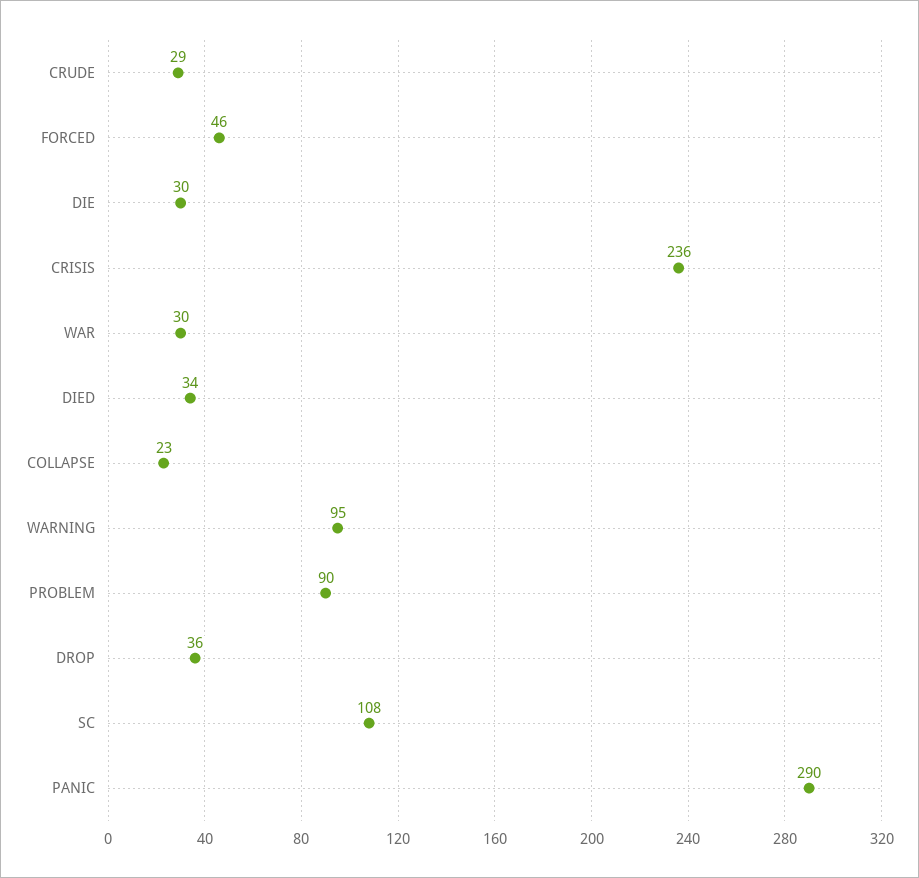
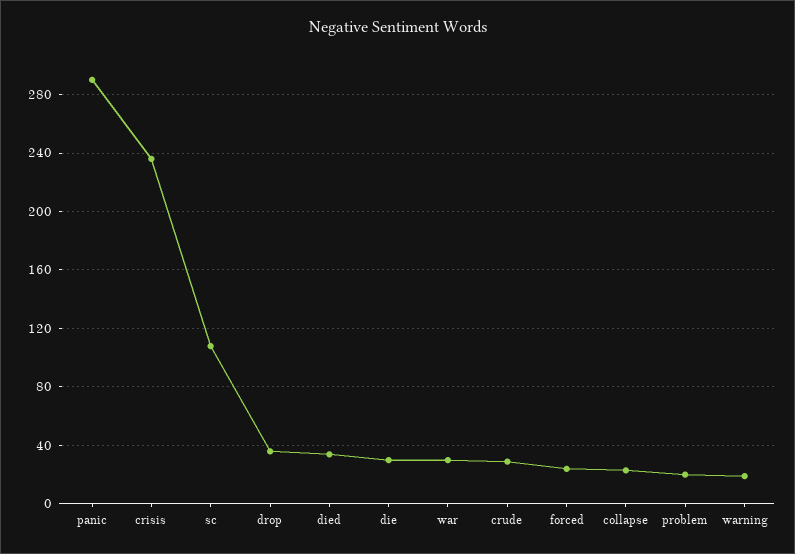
FORCED: 46 -> 25
WARNING: 95 -> 20
PROBLEM: 90 -> 20

